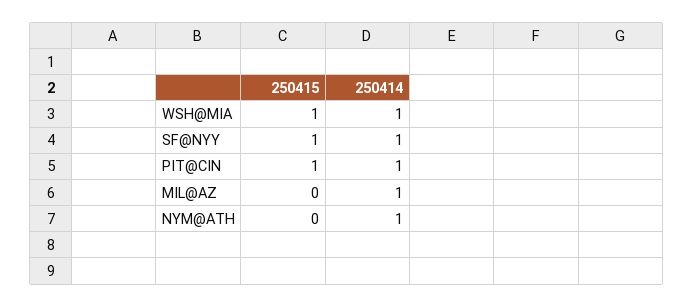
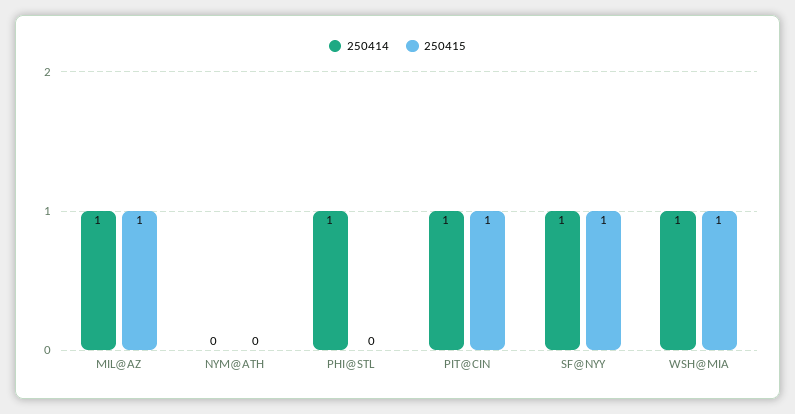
250415, MIL@AZ: 0 -> 1
250414, NYM@ATH: 1 -> 0
250414, PHI@STL: none -> 1
250415, PHI@STL: none -> 0

